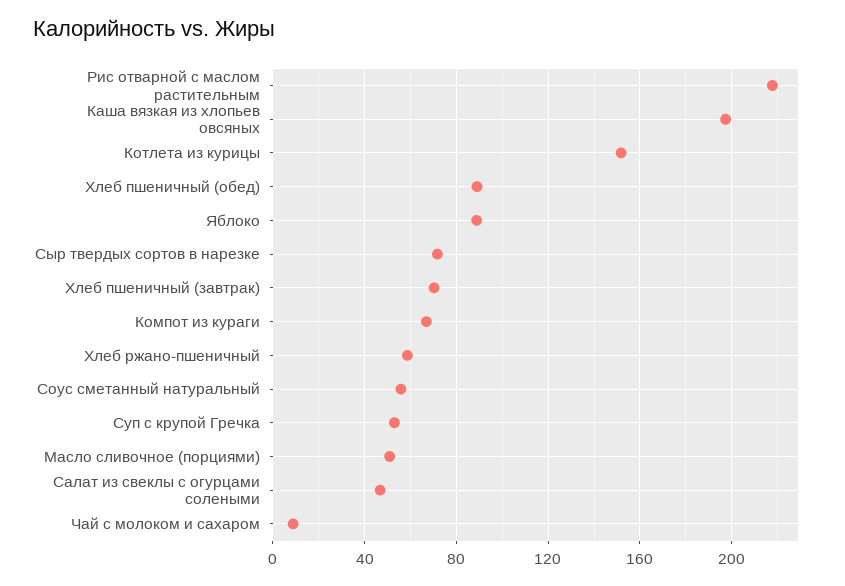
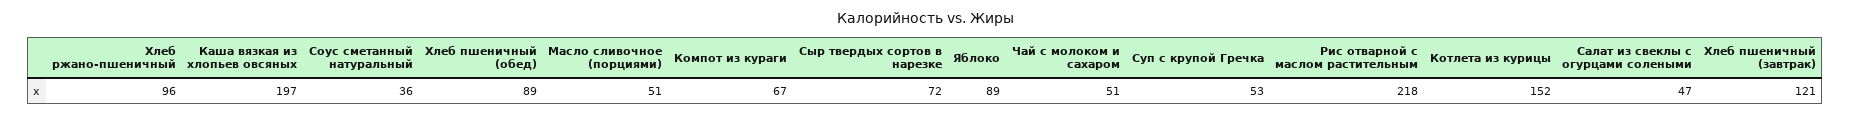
Хлеб пшеничный (завтрак): 70 -> 121
Хлеб ржано-пшеничный: 60 -> 96
Соус сметанный натуральный: 55 -> 36
Чай с молоком и сахаром: 10 -> 51

